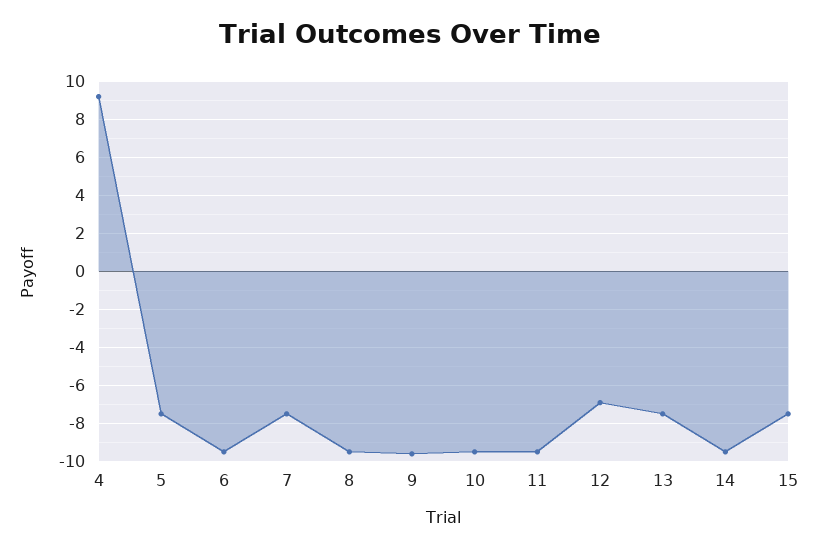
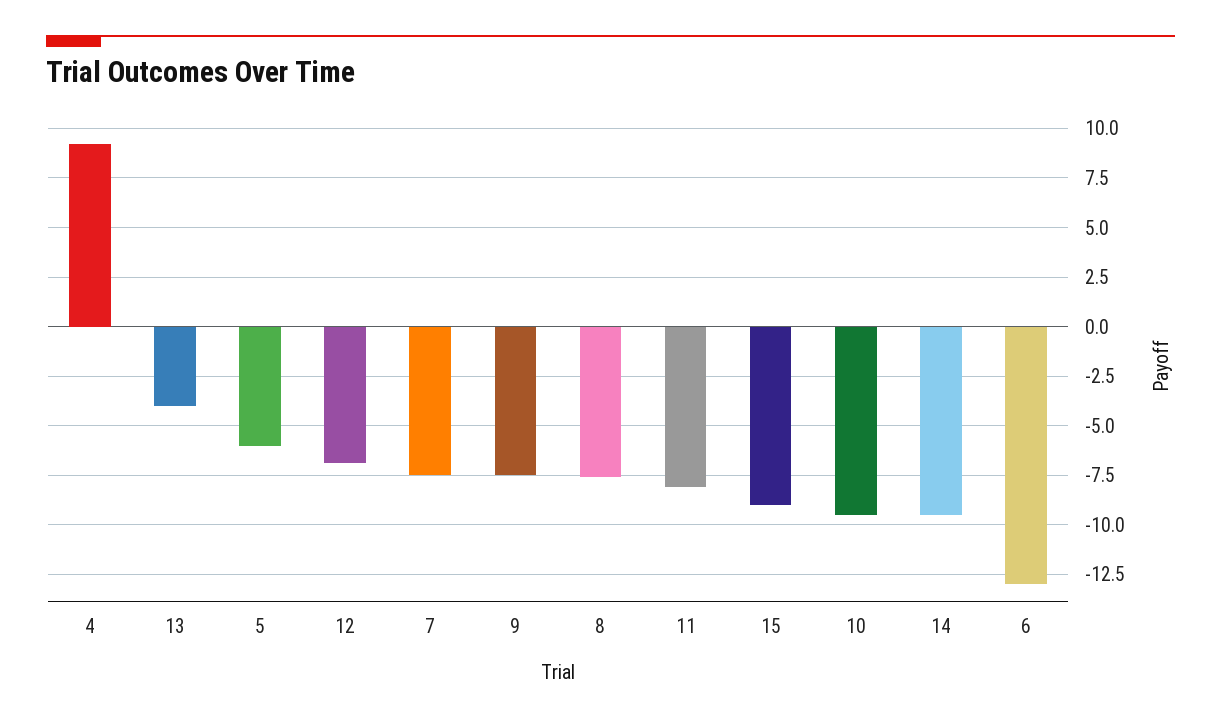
5: -7.5 -> -6
6: -9.5 -> -13
8: -9.5 -> -7.5
9: -9.5 -> -7.5
11: -9.5 -> -8
13: -7.5 -> -4
15: -7.5 -> -9

